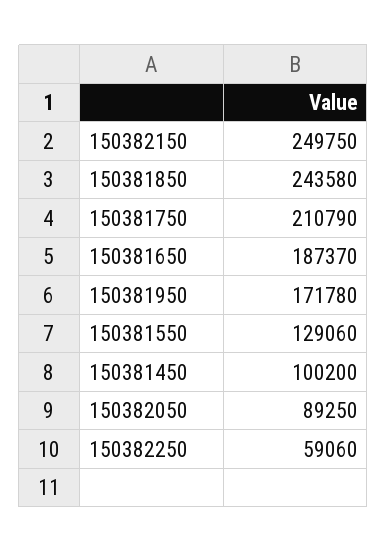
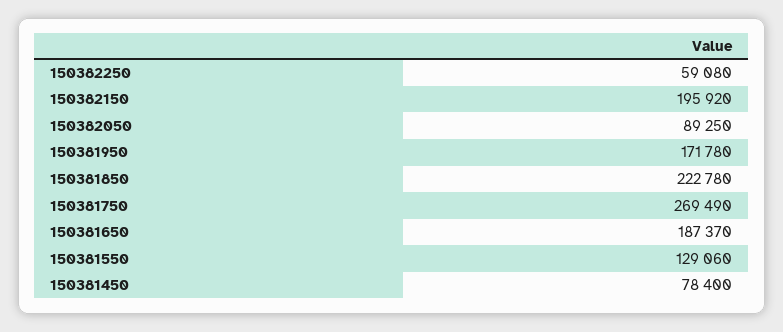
150382150: 249750 -> 195920
150381850: 243580 -> 222780
150381750: 210790 -> 269490
150381450: 100200 -> 78400
150382250: 59060 -> 59080

